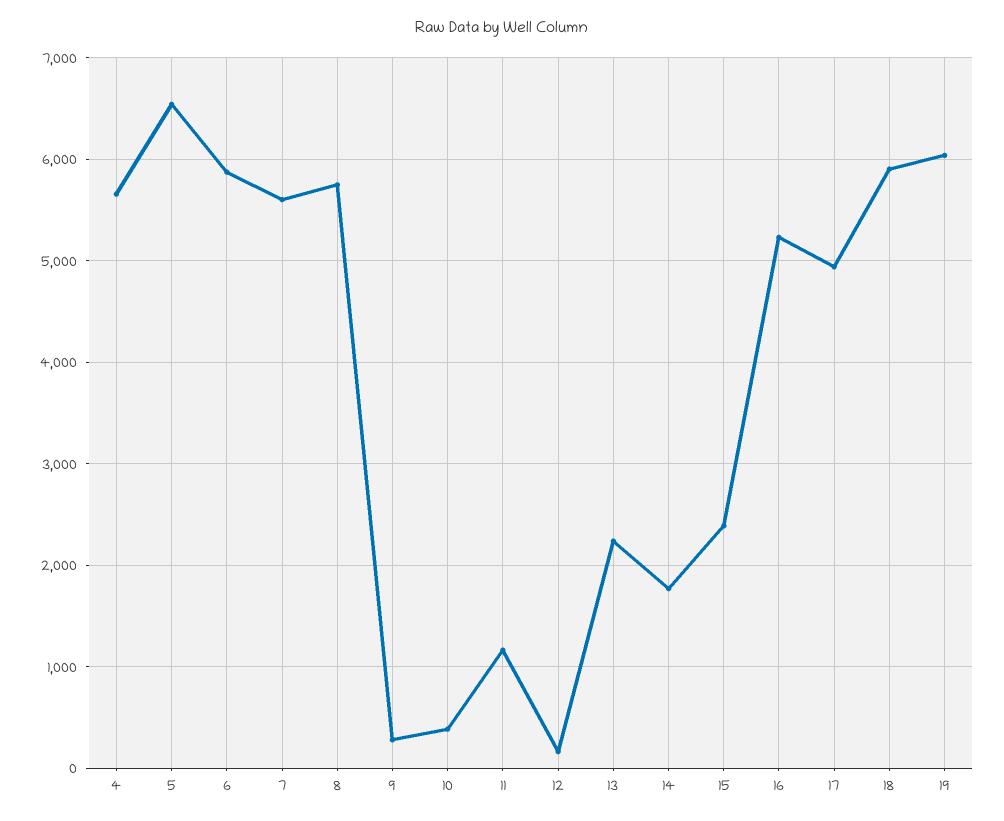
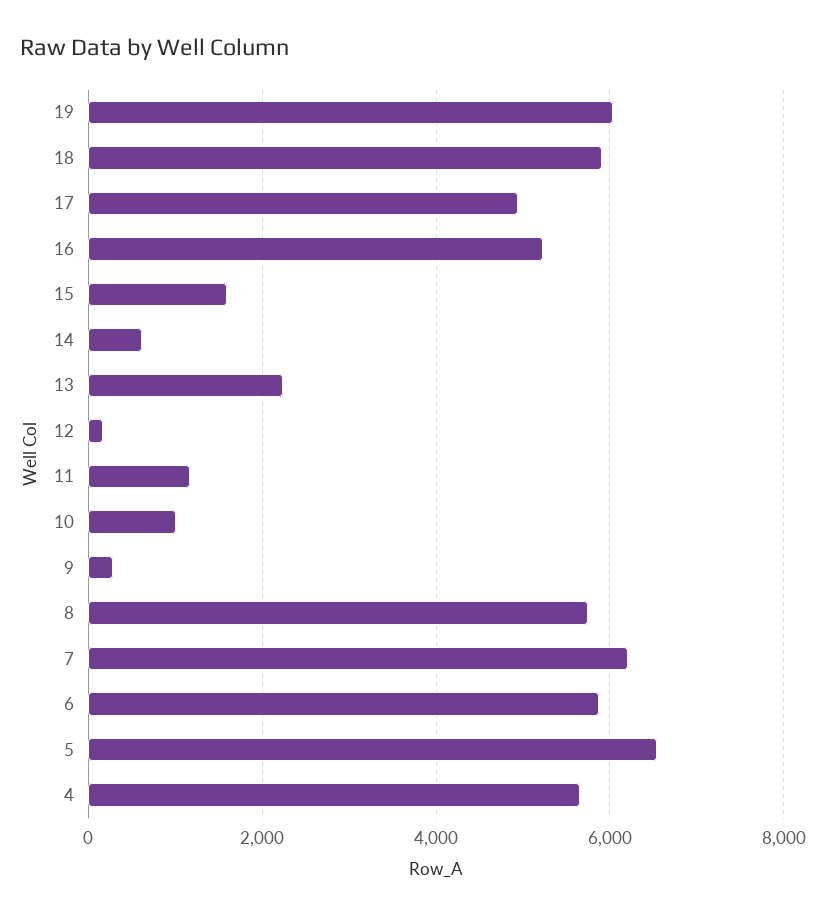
7: 5600 -> 6200
10: 400 -> 1000
14: 1800 -> 600
15: 2400 -> 1600

